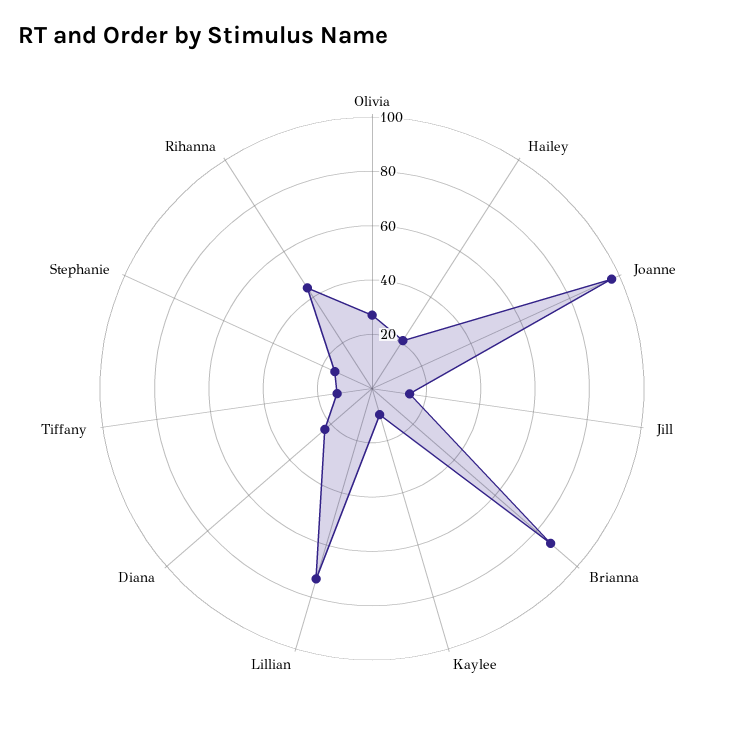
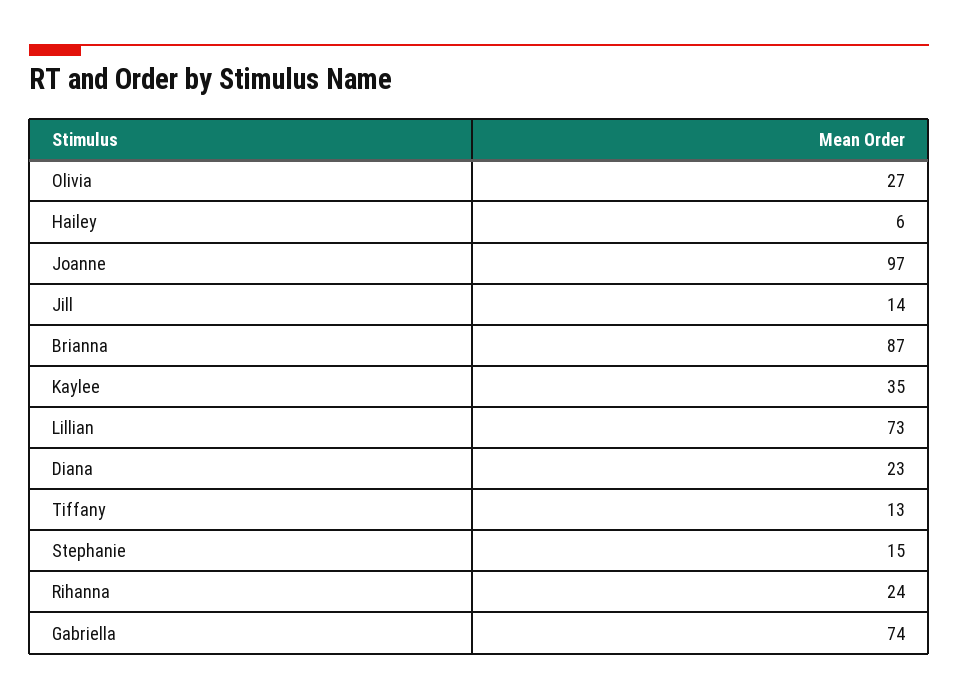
Hailey: 20 -> 6
Kaylee: 10 -> 35
Rihanna: 45 -> 24
Gabriella: none -> 74

